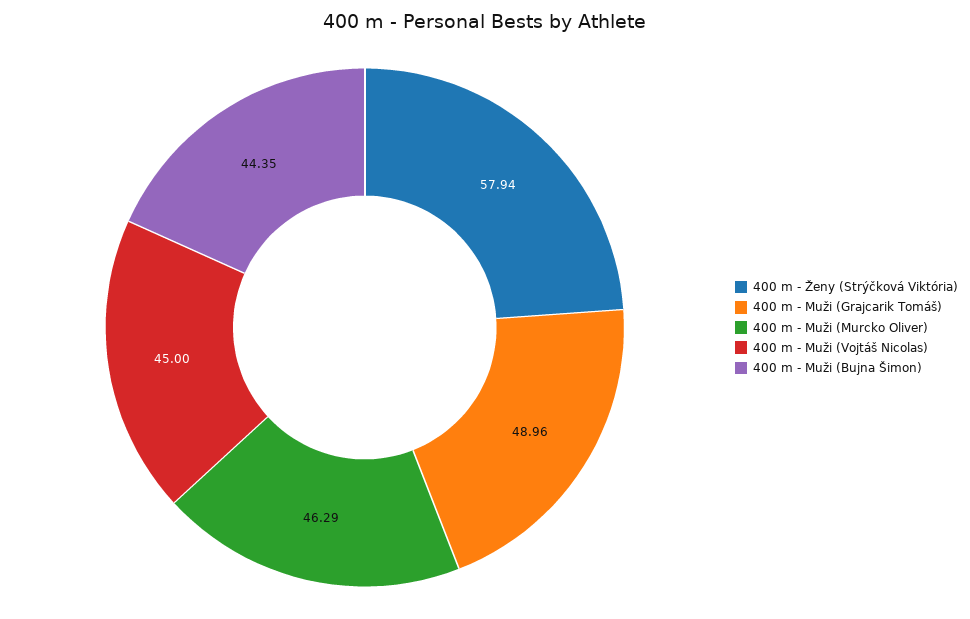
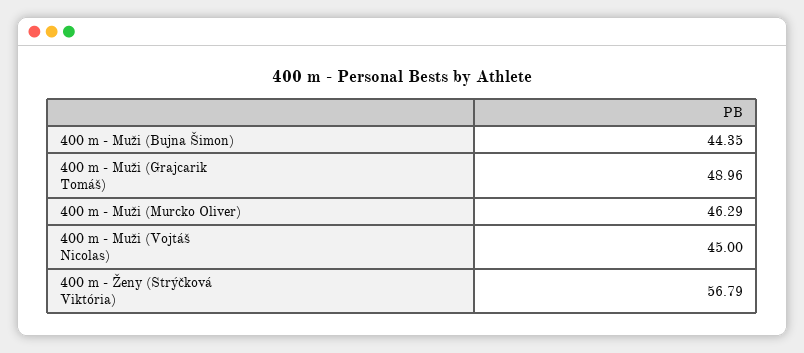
400 m - Ženy (Strýčková Viktória): 57.94 -> 56.79

